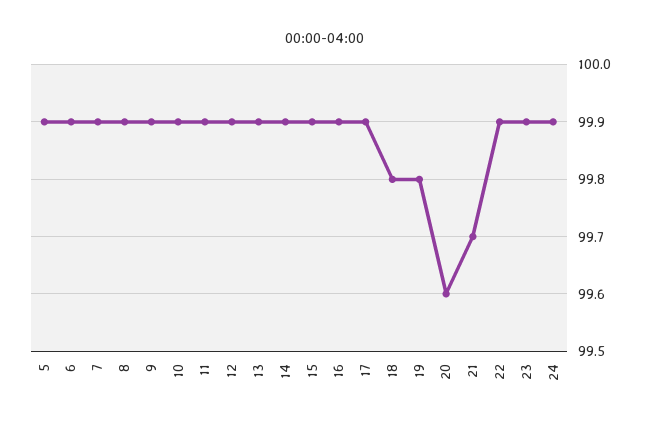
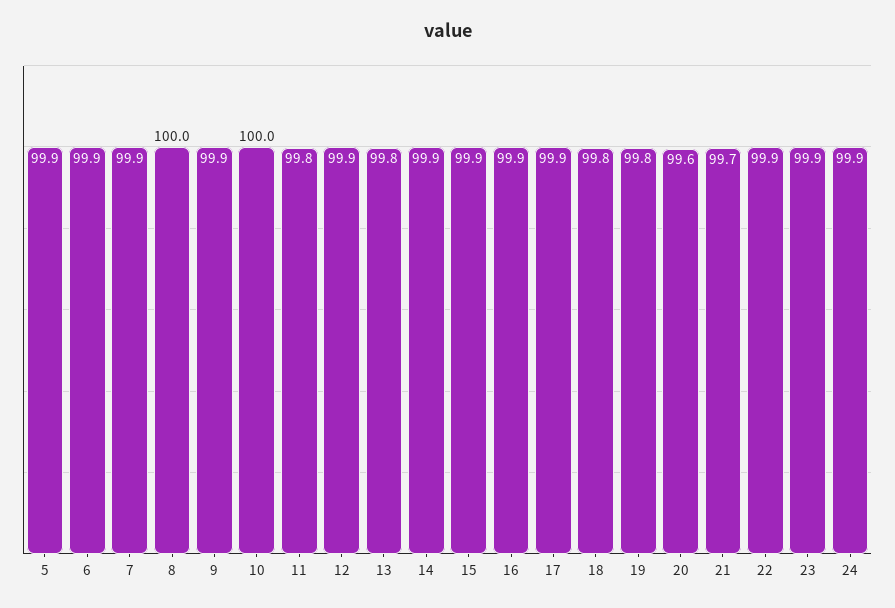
8: 99.9 -> 100
10: 99.9 -> 100
11: 99.9 -> 99.8
13: 99.9 -> 99.8

